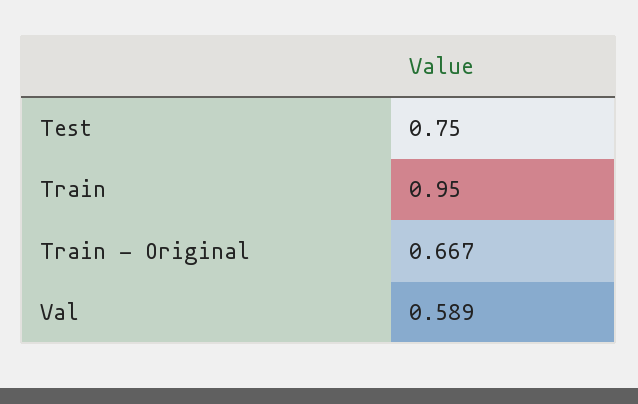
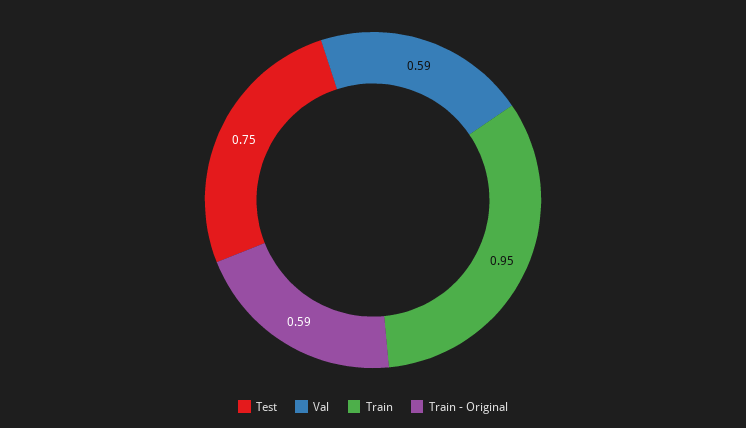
Train - Original: 0.667 -> 0.59

